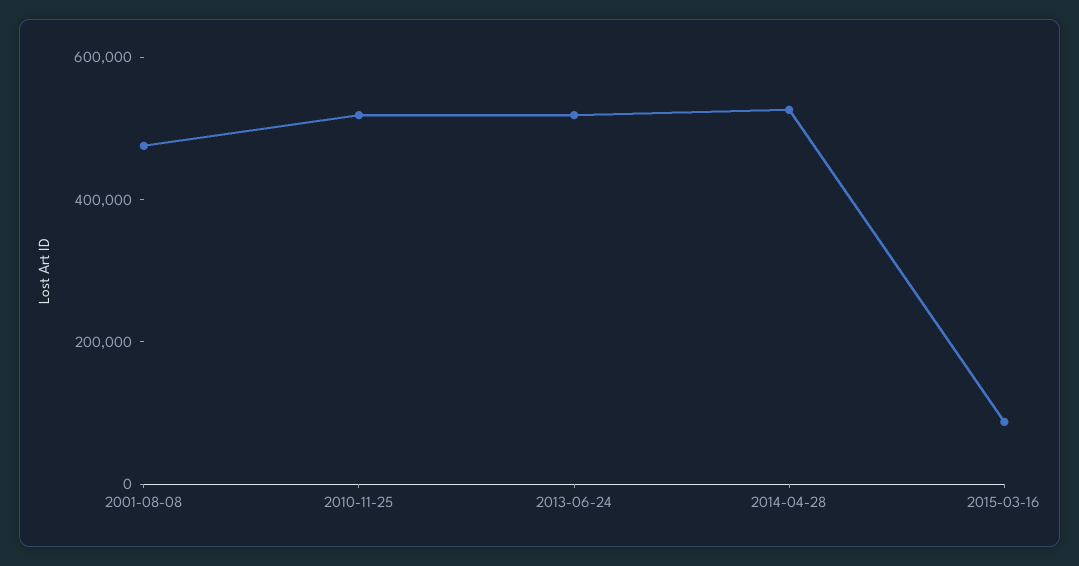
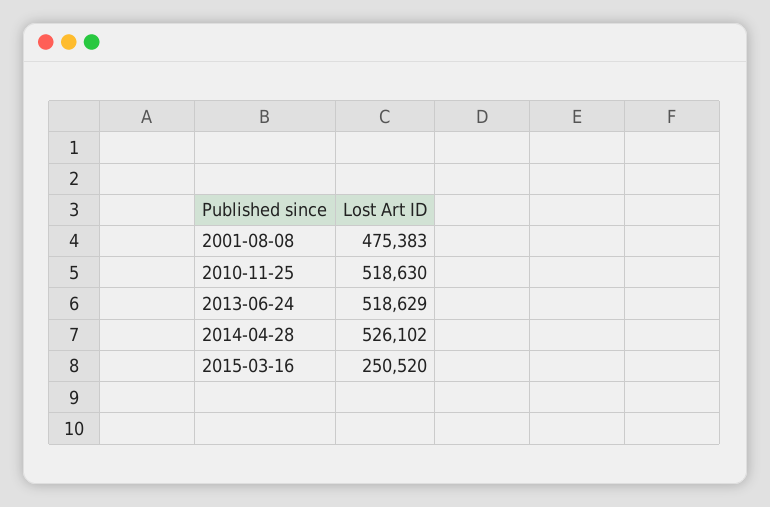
2015-03-16: 100000 -> 250520

